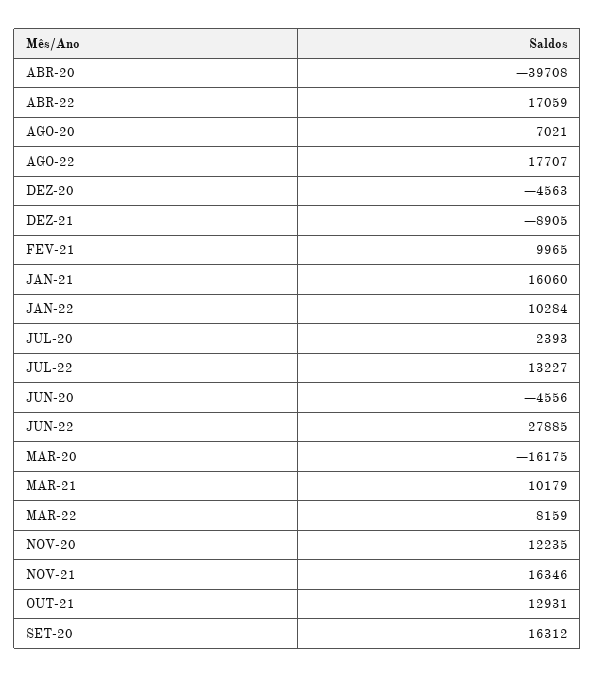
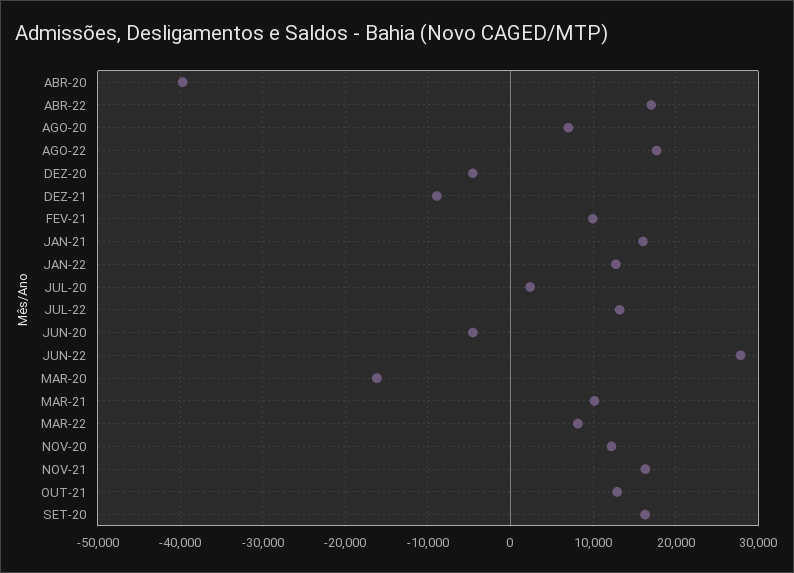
JAN-22: 10284 -> 13000

